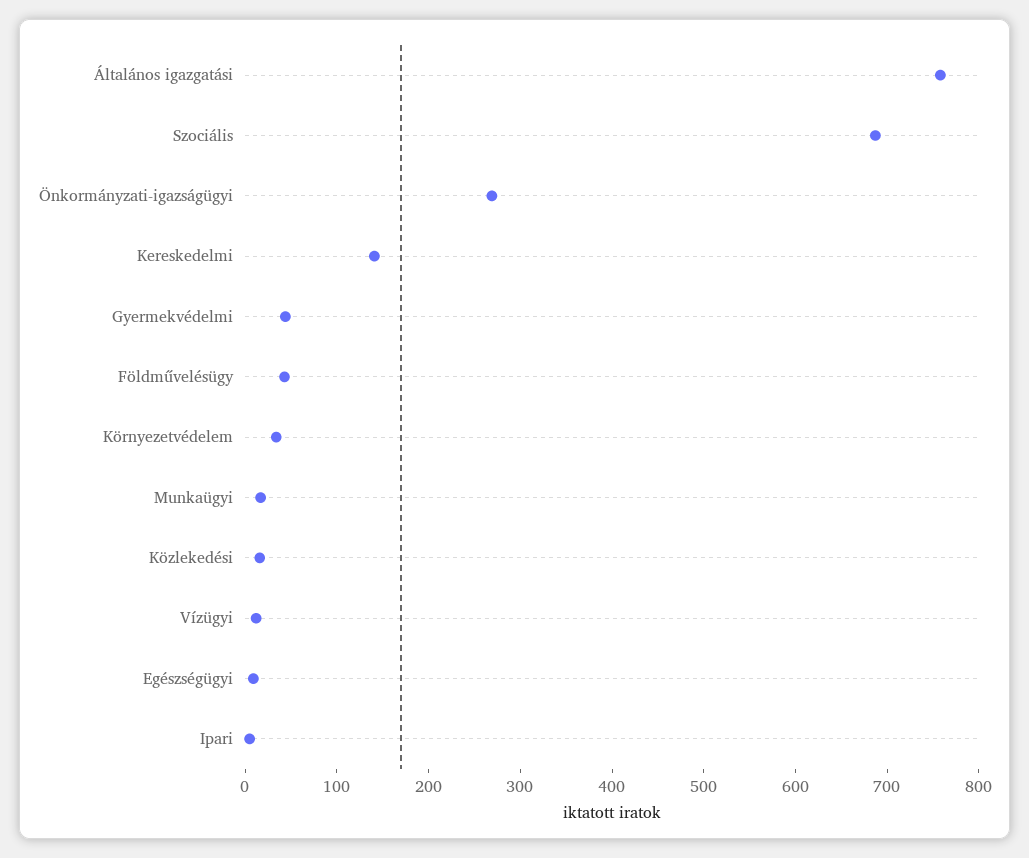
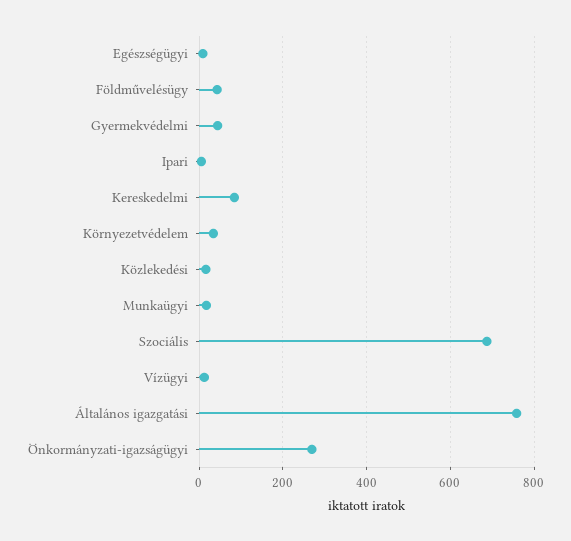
Kereskedelmi: 140 -> 80

